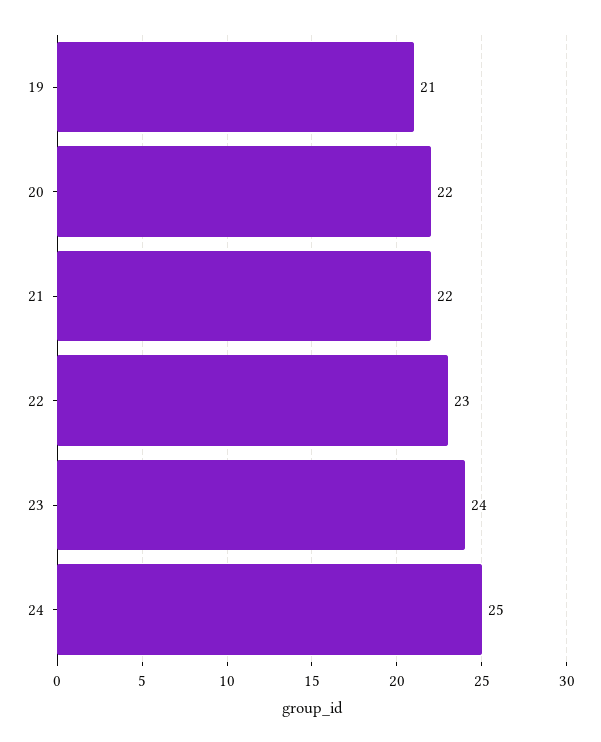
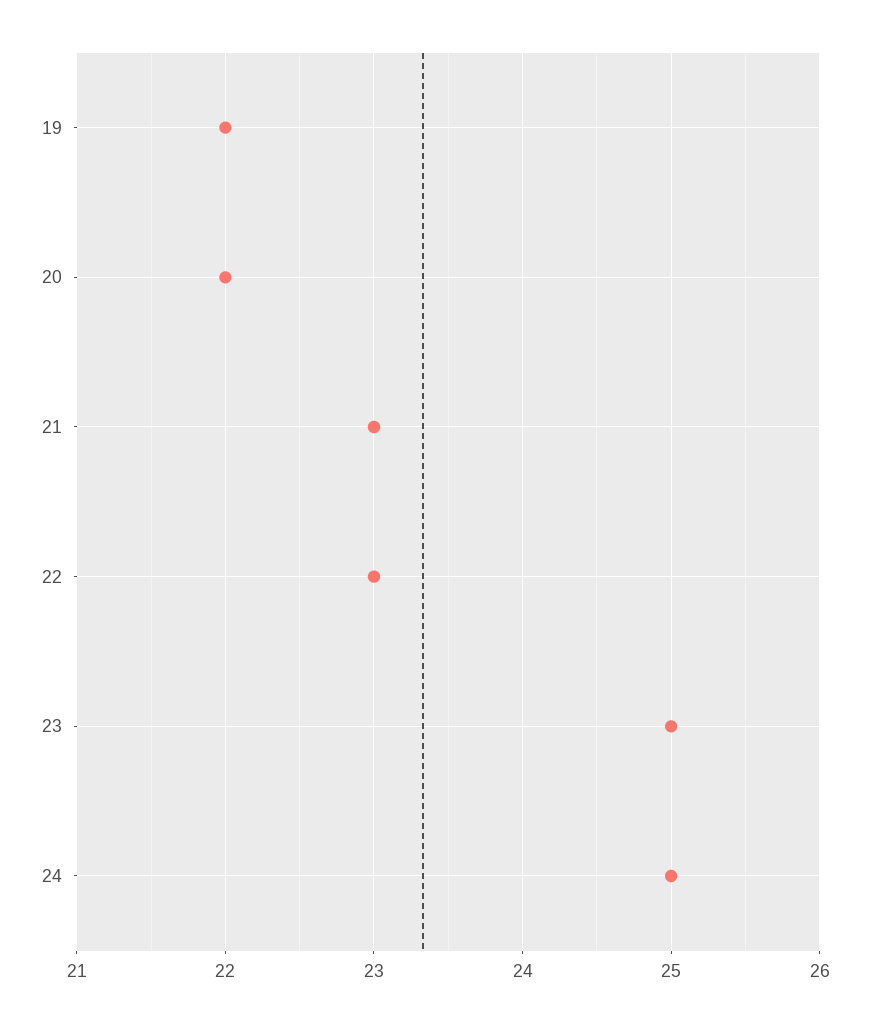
19: 21 -> 22
21: 22 -> 23
23: 24 -> 25

